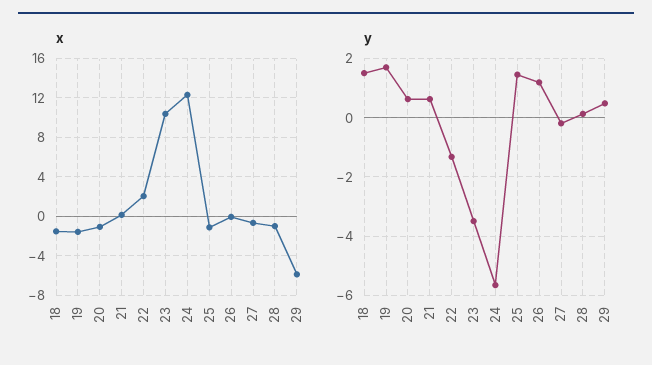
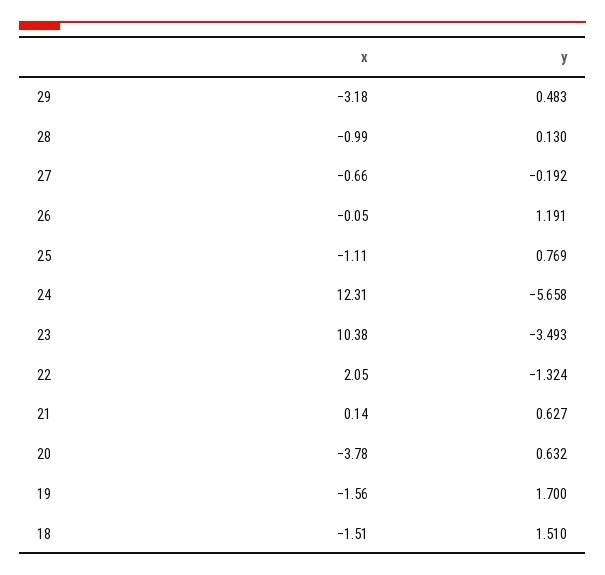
x, 20: -1 -> -3.78
x, 29: -6 -> -3.18
y, 25: 1.5 -> 0.769

